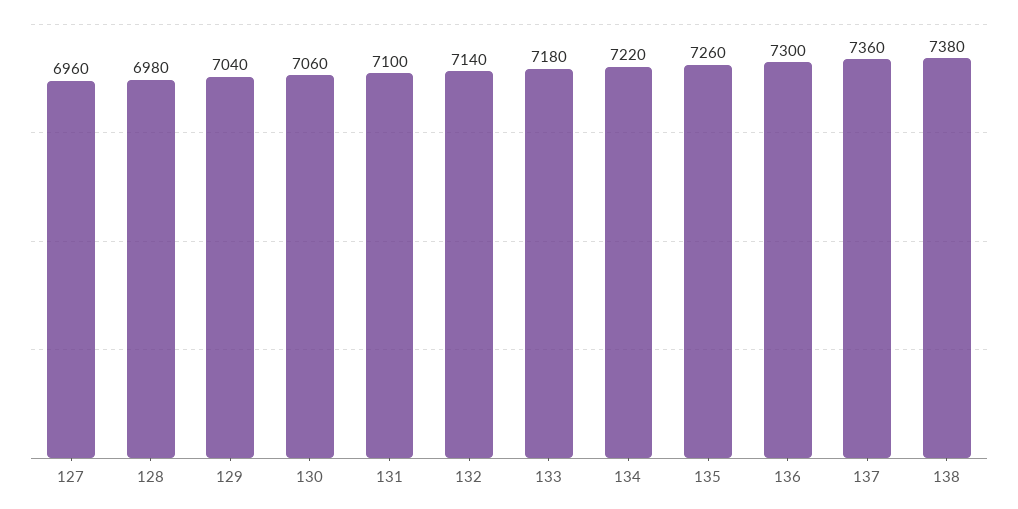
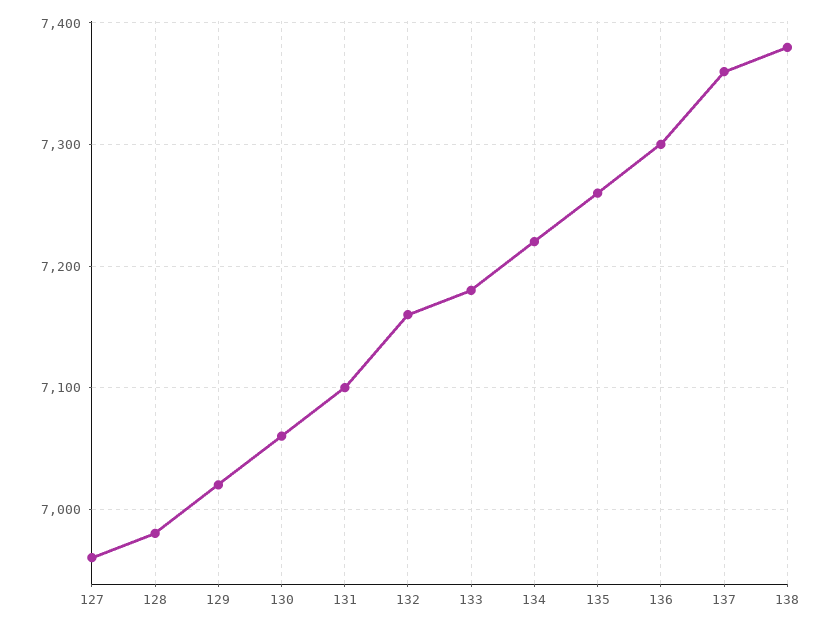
129: 7040 -> 7020
132: 7140 -> 7160

